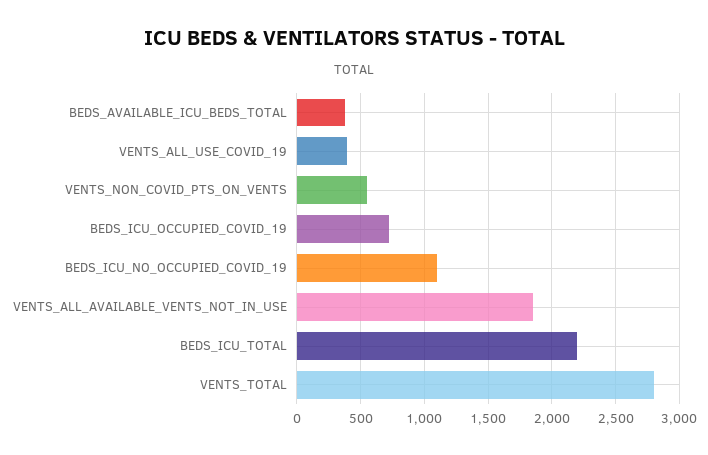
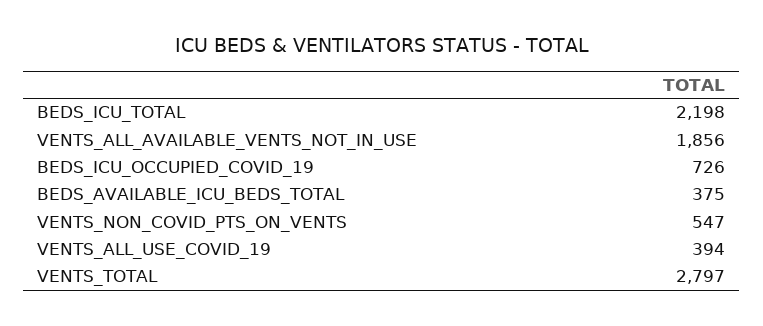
BEDS_ICU_NO_OCCUPIED_COVID_19: 1100 -> none

